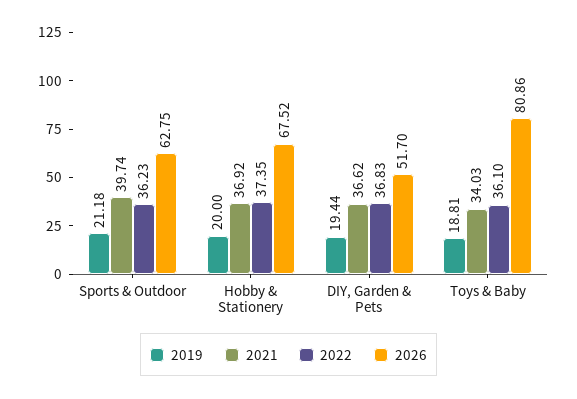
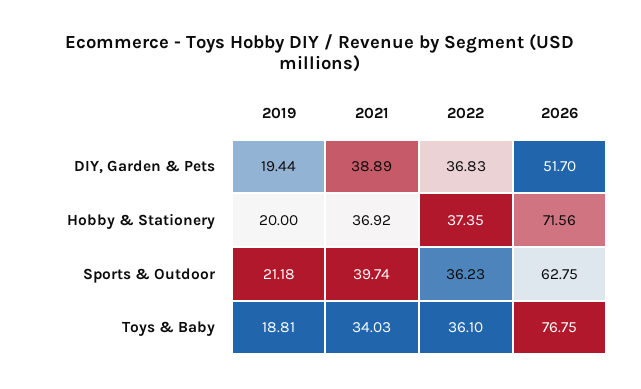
2026, Hobby & Stationery: 67.52 -> 71.56
2021, DIY, Garden & Pets: 36.62 -> 38.89
2026, Toys & Baby: 80.86 -> 76.75

